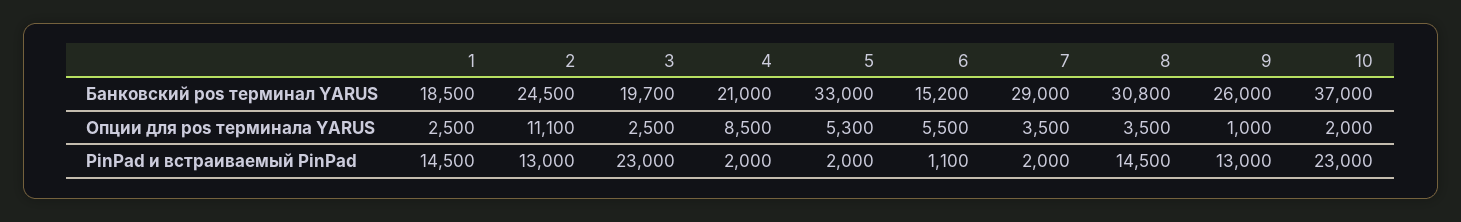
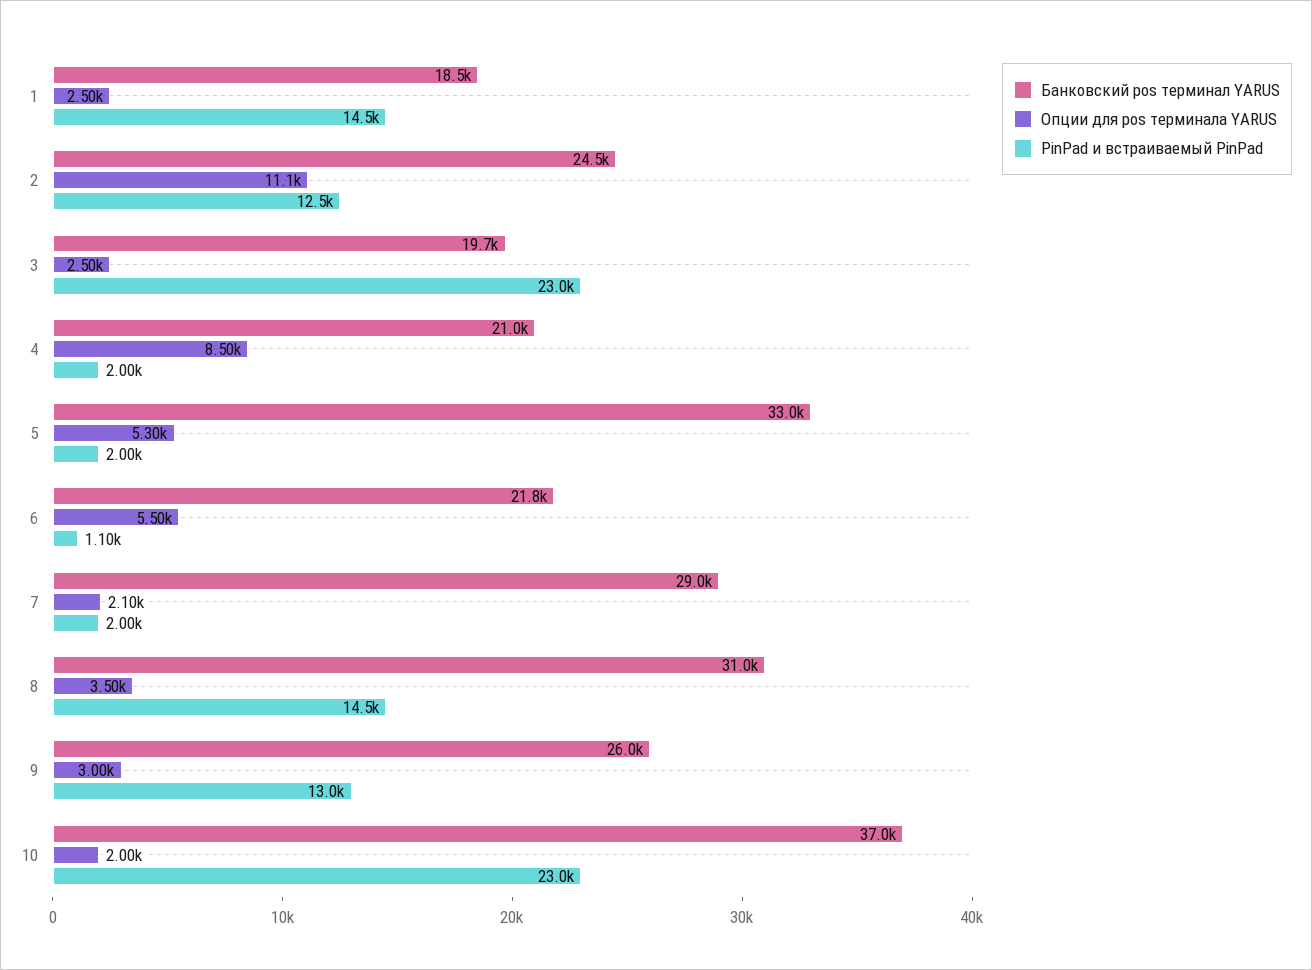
Банковский pos терминал YARUS, 6: 15200 -> 21800
Банковский pos терминал YARUS, 8: 30800 -> 31000
Опции для pos терминала YARUS, 7: 3500 -> 2100
Опции для pos терминала YARUS, 9: 1000 -> 3000
PinPad и встраиваемый PinPad, 2: 13000 -> 12500

